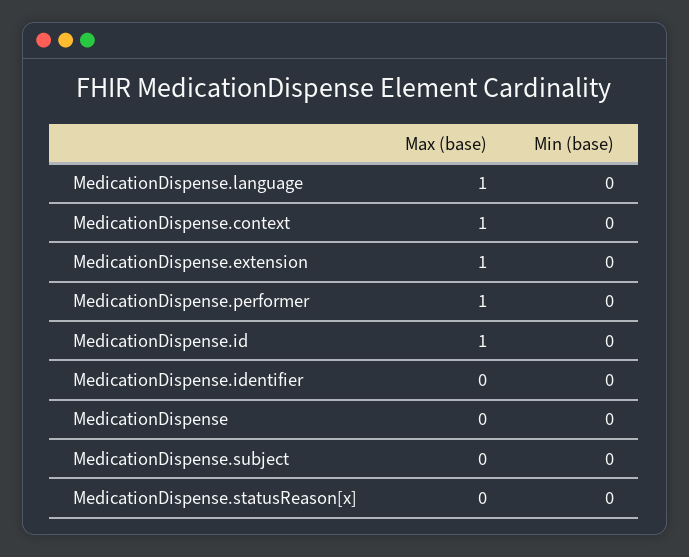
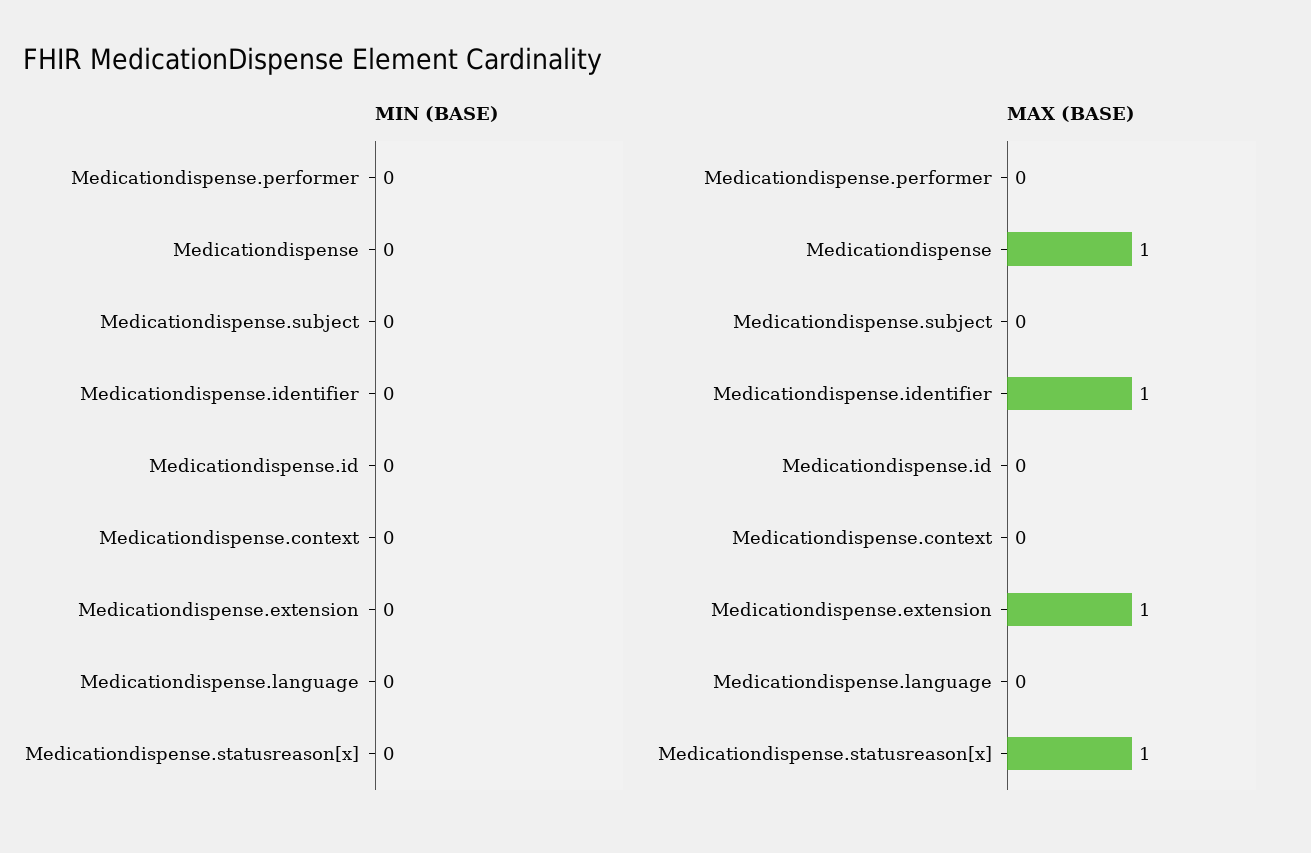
Max (base), MedicationDispense.language: 1 -> 0
Max (base), MedicationDispense.context: 1 -> 0
Max (base), MedicationDispense.performer: 1 -> 0
Max (base), MedicationDispense.id: 1 -> 0
Max (base), MedicationDispense.identifier: 0 -> 1
Max (base), MedicationDispense: 0 -> 1
Max (base), MedicationDispense.statusReason[x]: 0 -> 1

